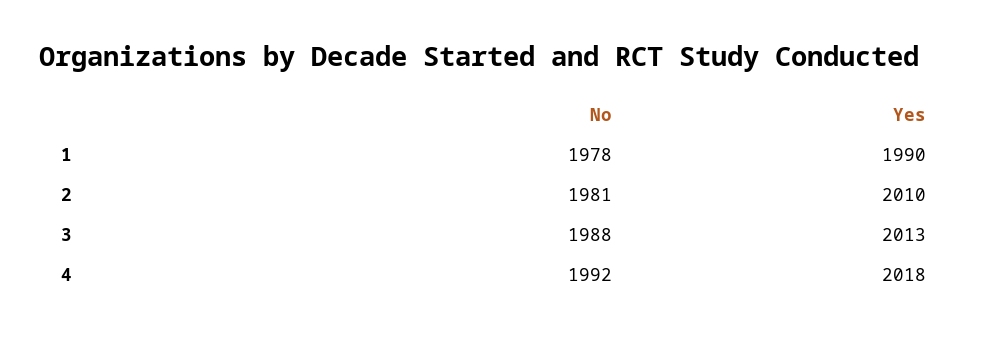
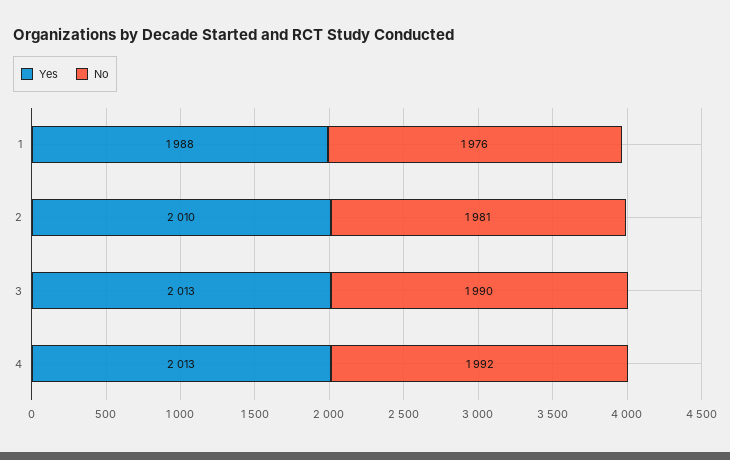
No, 1: 1978 -> 1976
Yes, 1: 1990 -> 1988
No, 3: 1988 -> 1990
Yes, 4: 2018 -> 2013

